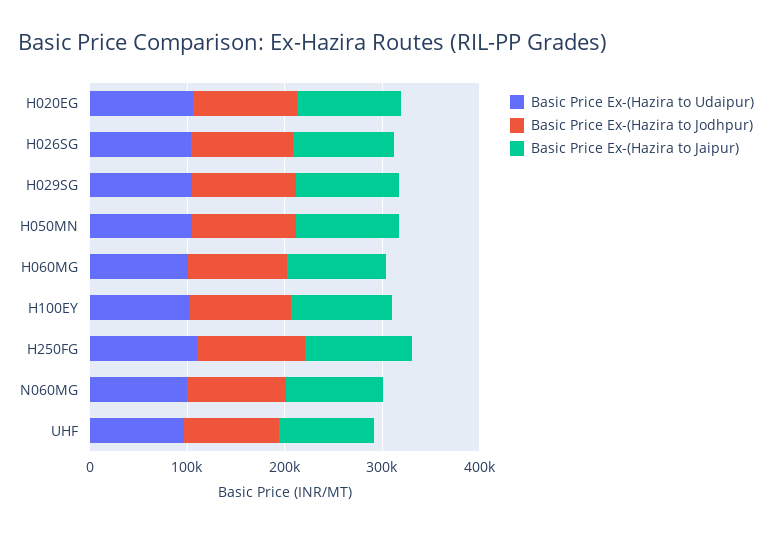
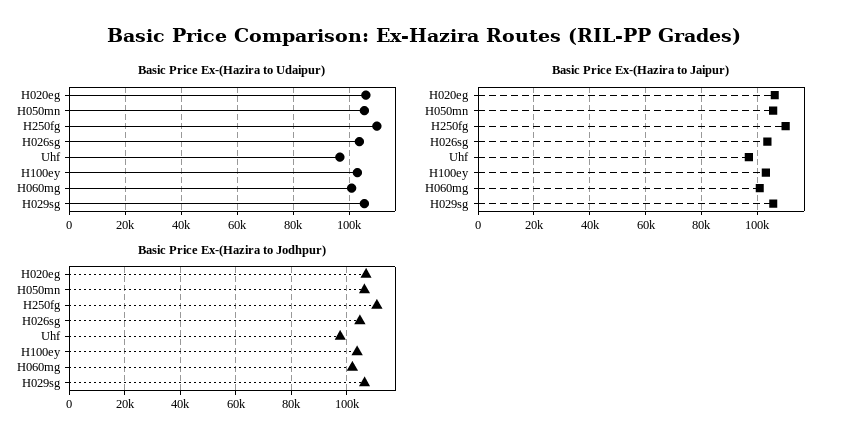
Basic Price Ex-(Hazira to Udaipur), N060MG: 100000 -> none
Basic Price Ex-(Hazira to Jodhpur), N060MG: 100000 -> none
Basic Price Ex-(Hazira to Jaipur), N060MG: 100000 -> none

